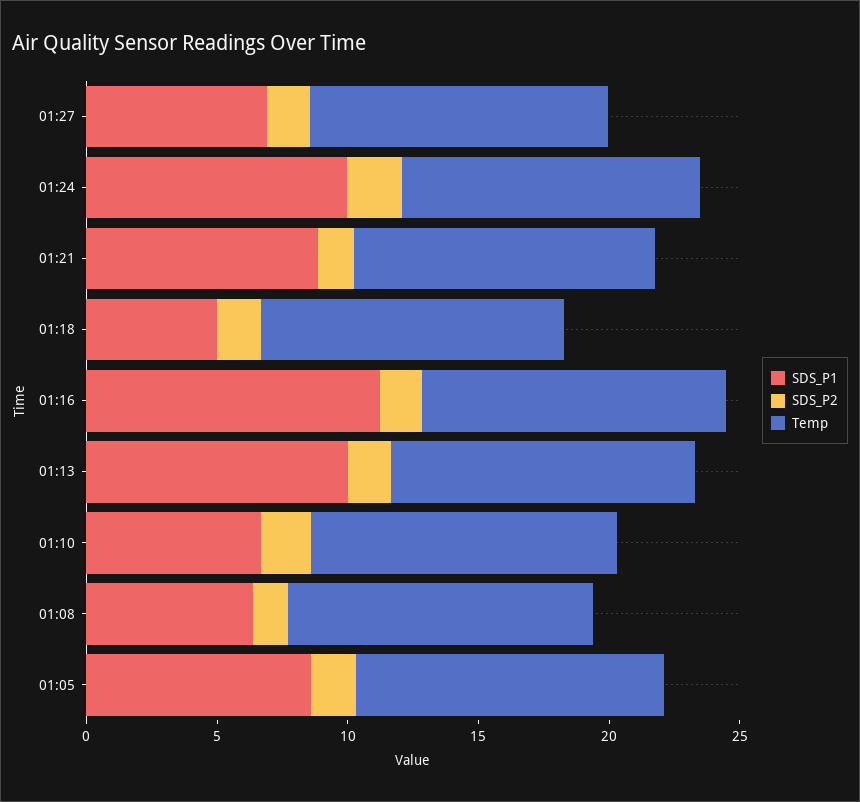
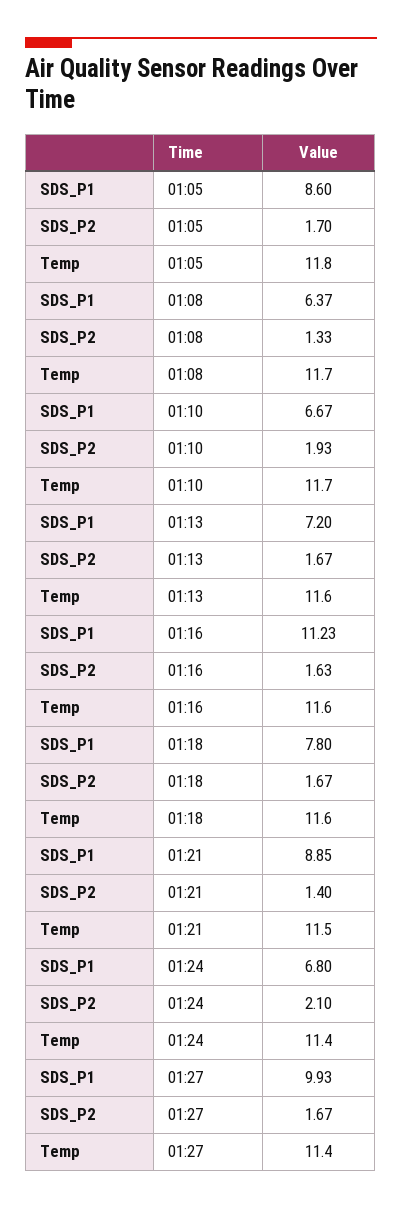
SDS_P1, 01:27: 7 -> 9.93
SDS_P1, 01:24: 10 -> 6.8
SDS_P1, 01:18: 5 -> 7.8
SDS_P1, 01:13: 10 -> 7.2

